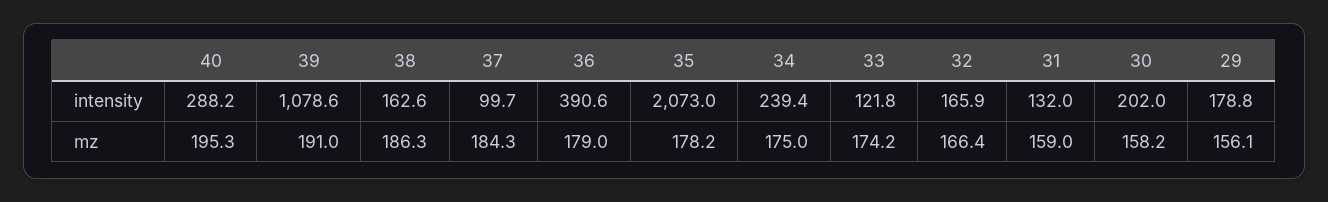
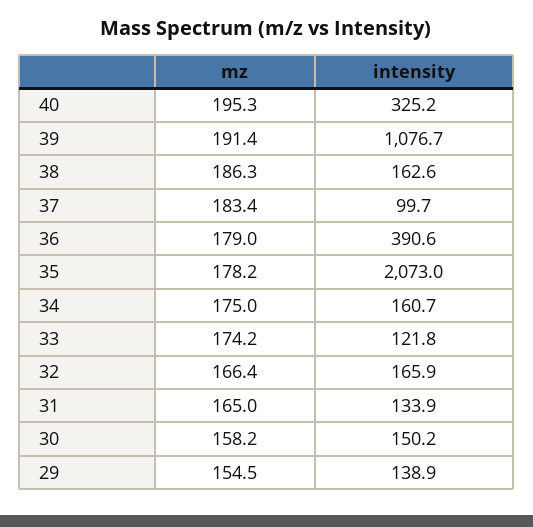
40, intensity: 288.2 -> 325.2
39, intensity: 1078.6 -> 1076.7
34, intensity: 239.4 -> 160.7
31, intensity: 132 -> 133.9
30, intensity: 202 -> 150.2
29, intensity: 178.8 -> 138.9
39, mz: 191 -> 191.4
37, mz: 184.3 -> 183.4
31, mz: 159 -> 165
29, mz: 156.1 -> 154.5

